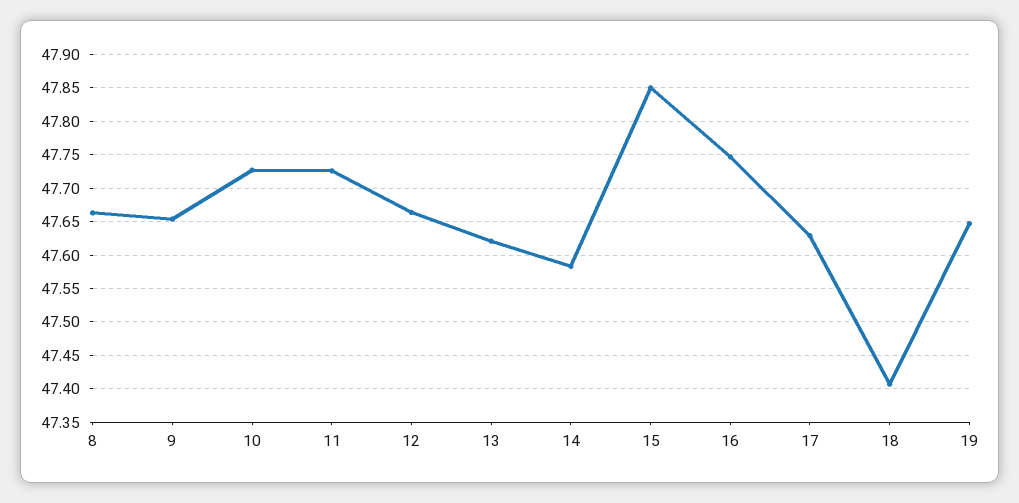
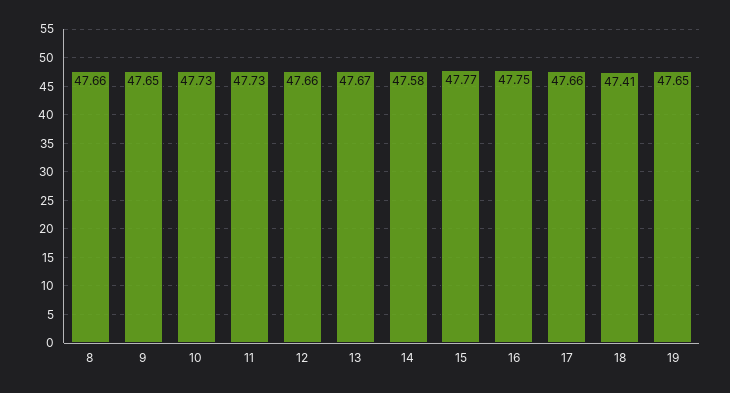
13: 47.62 -> 47.67
15: 47.85 -> 47.77
17: 47.63 -> 47.66

